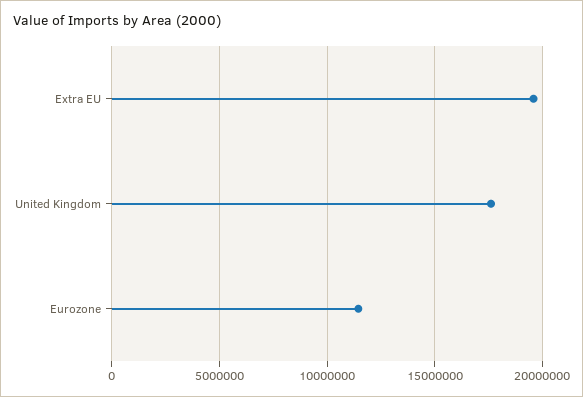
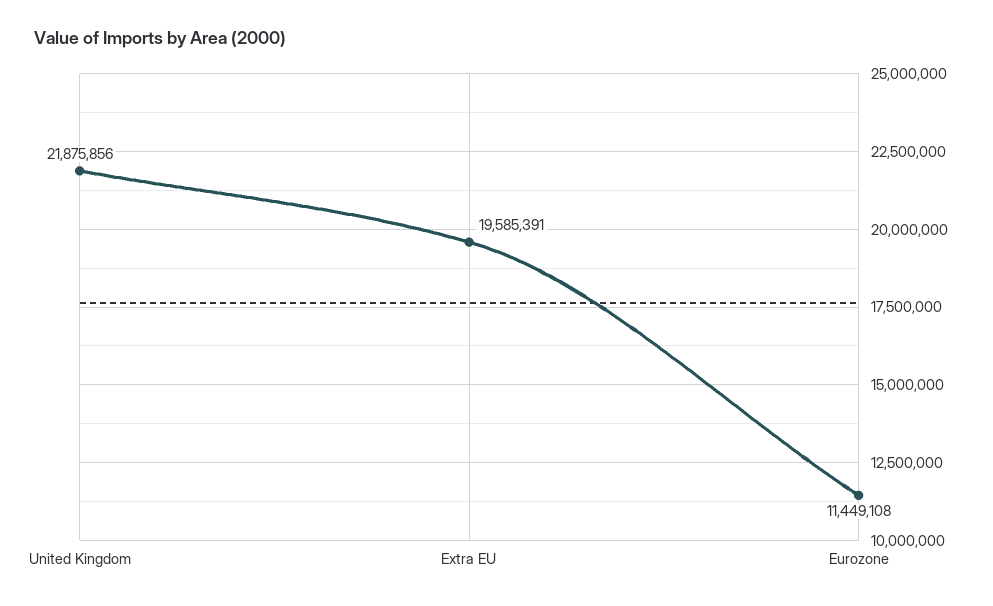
United Kingdom: 17500000 -> 21875856

